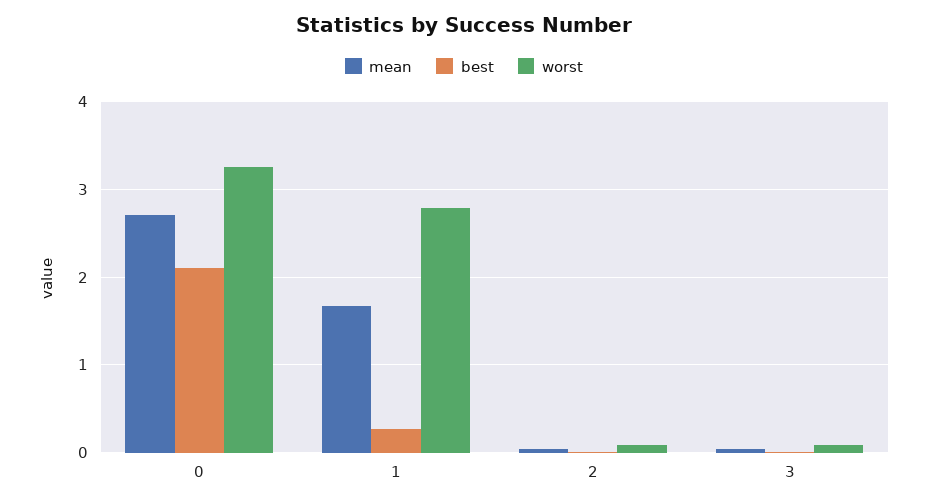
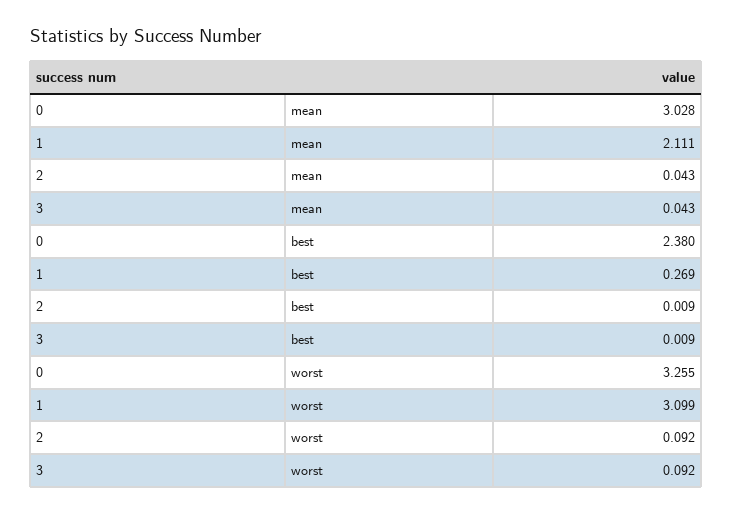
mean, 0: 2.7 -> 3.028
best, 0: 2.1 -> 2.38
mean, 1: 1.7 -> 2.111
worst, 1: 2.8 -> 3.099

